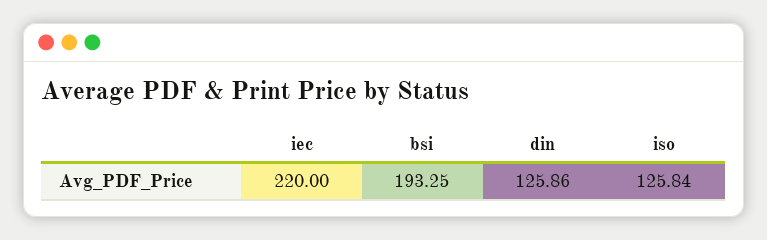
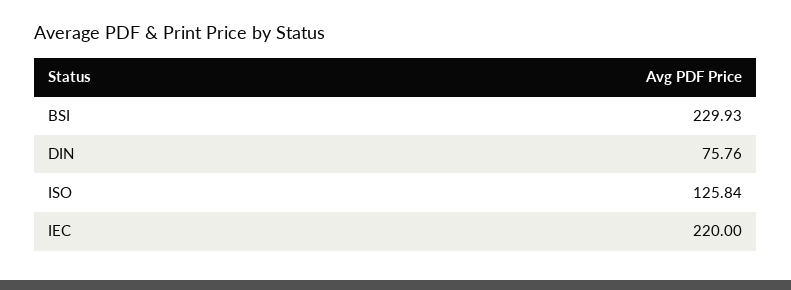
bsi: 193.25 -> 229.93
din: 125.86 -> 75.76

